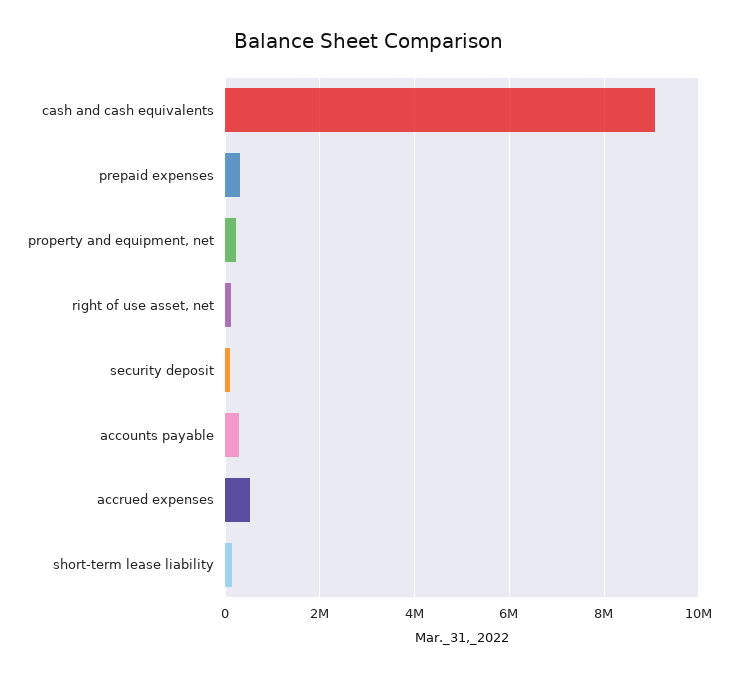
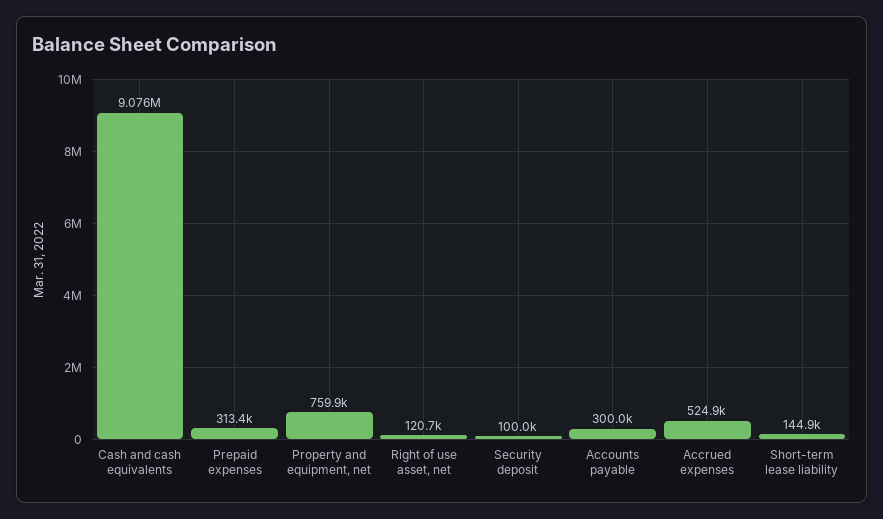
property and equipment, net: 200000 -> 759900

